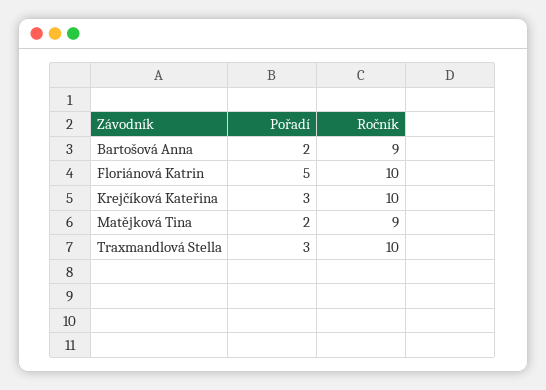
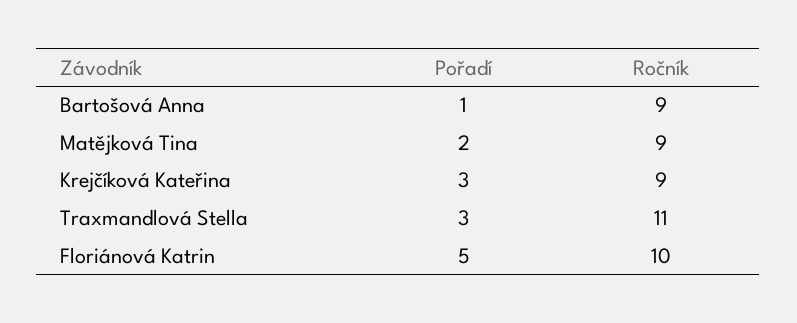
Pořadí, Bartošová Anna: 2 -> 1
Ročník, Krejčíková Kateřina: 10 -> 9
Ročník, Traxmandlová Stella: 10 -> 11

